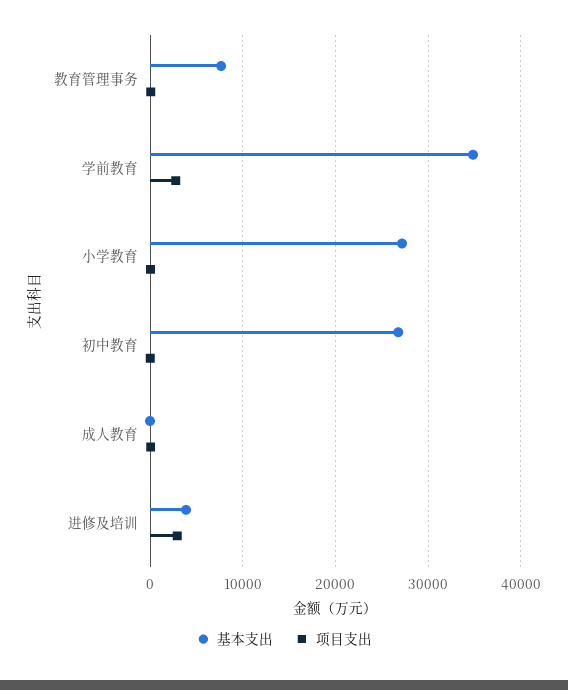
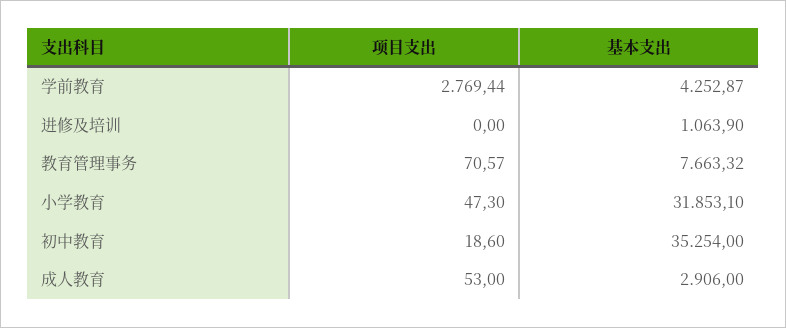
基本支出, 学前教育: 35000 -> 4252.87
基本支出, 小学教育: 27000 -> 31853.1
基本支出, 初中教育: 27000 -> 35254
基本支出, 成人教育: 0 -> 2906
基本支出, 进修及培训: 4000 -> 1063.9
项目支出, 进修及培训: 3000 -> 0

